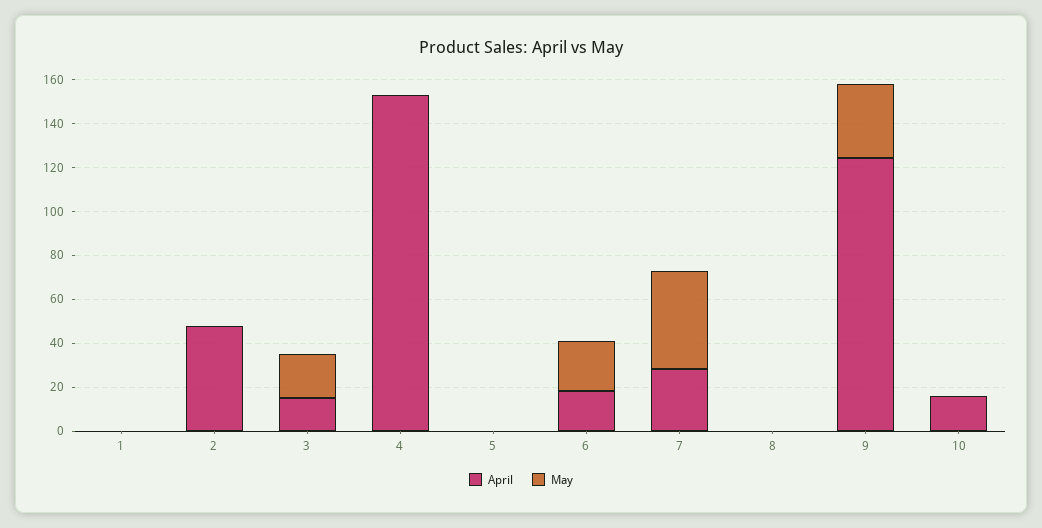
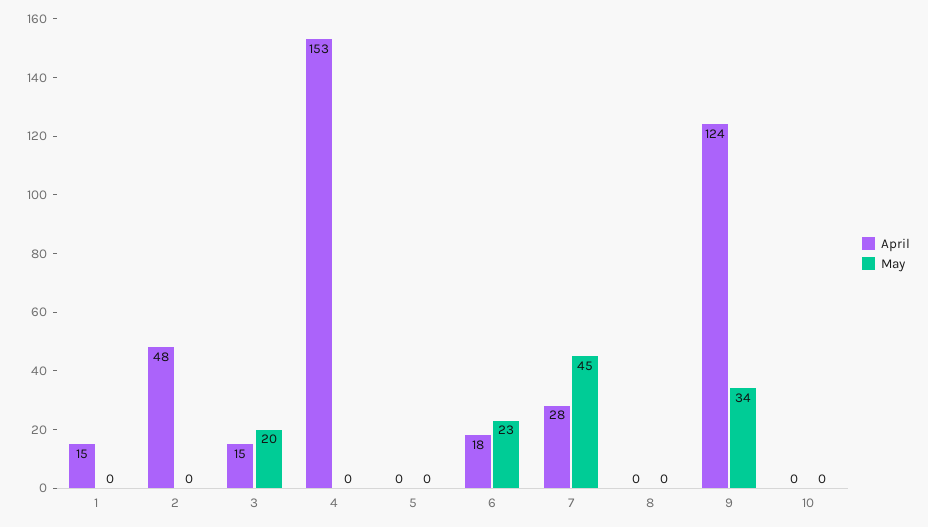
April, 1: 0 -> 15
April, 10: 15 -> 0

